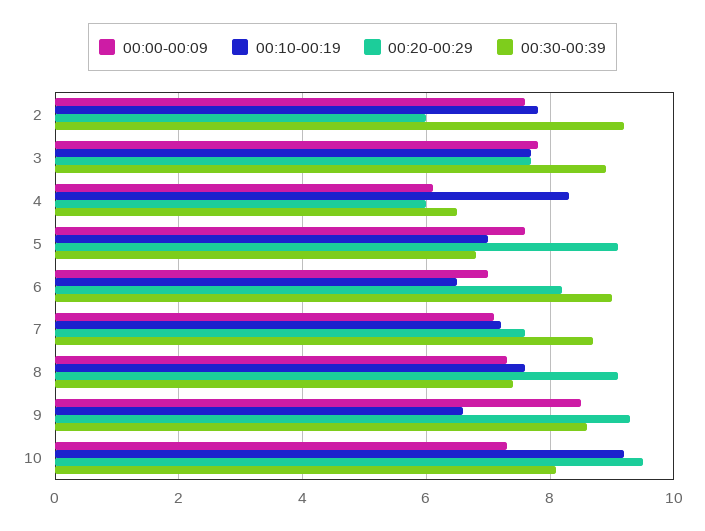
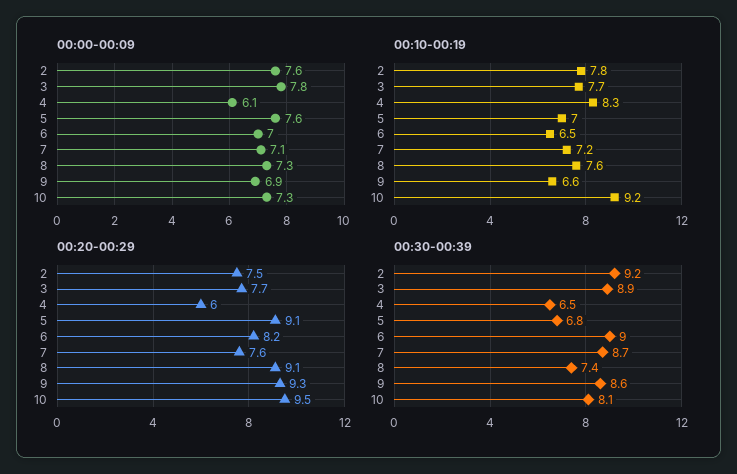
00:20-00:29, 2: 6 -> 7.5
00:00-00:09, 9: 8.5 -> 6.9

